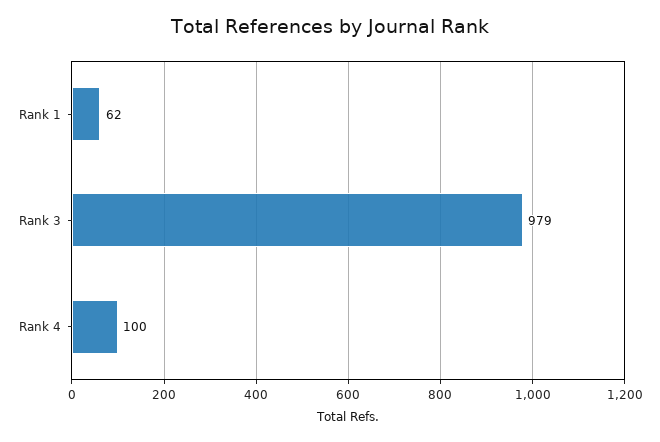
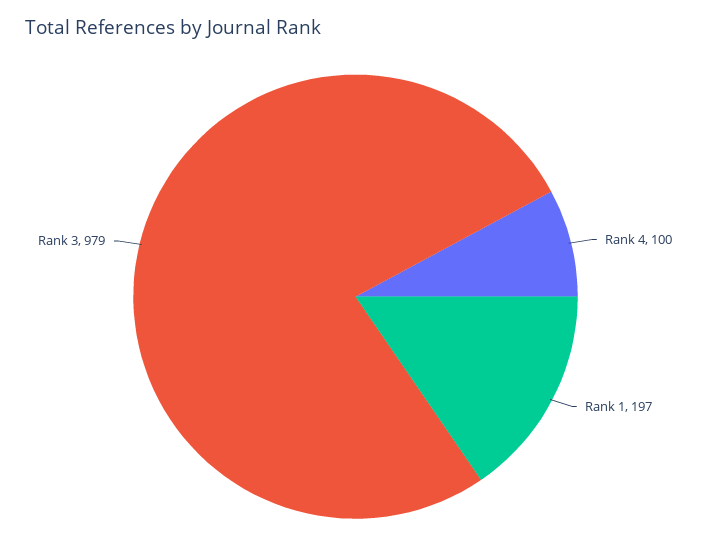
Rank 1: 62 -> 197

